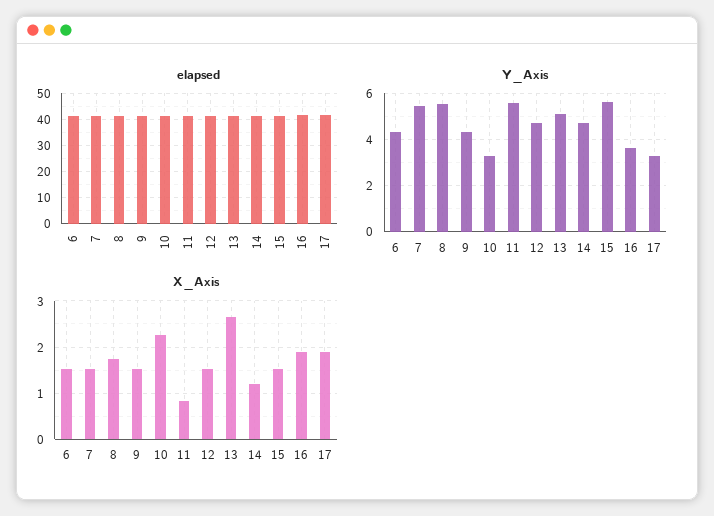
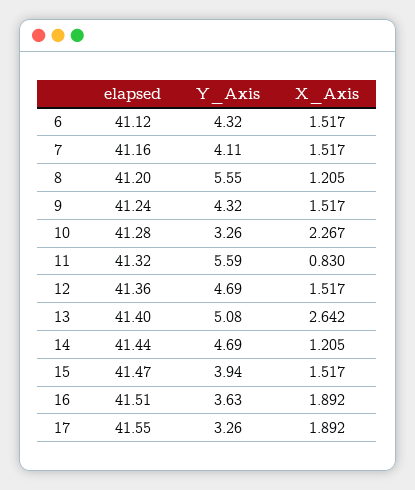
Y_Axis, 7: 5.5 -> 4.11
Y_Axis, 15: 5.5 -> 3.94
X_Axis, 8: 1.8 -> 1.205

